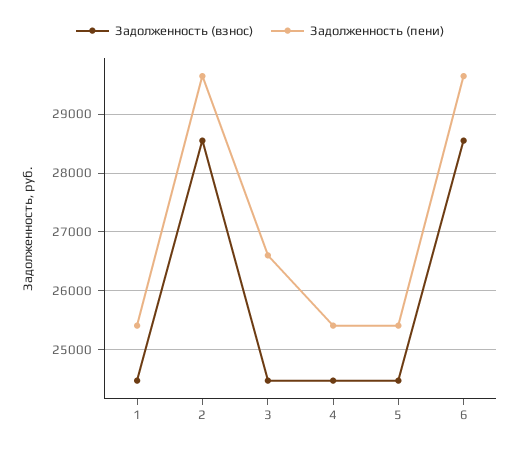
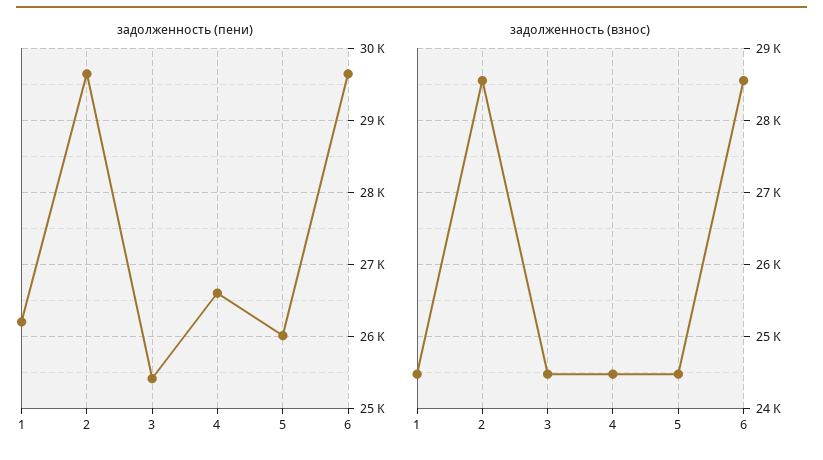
Задолженность (пени), 1: 25400 -> 26200
Задолженность (пени), 3: 26600 -> 25400
Задолженность (пени), 4: 25400 -> 26600
Задолженность (пени), 5: 25400 -> 26000

